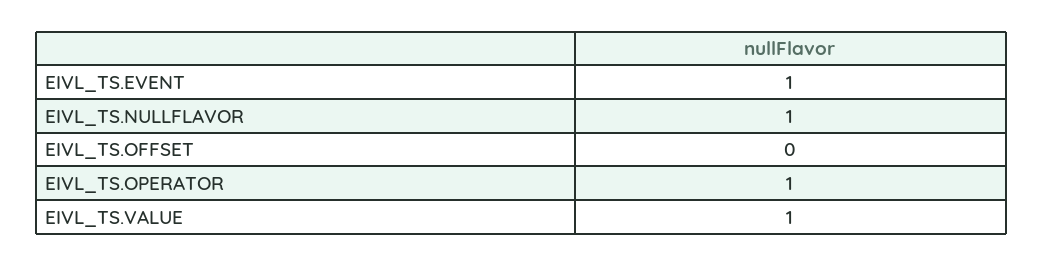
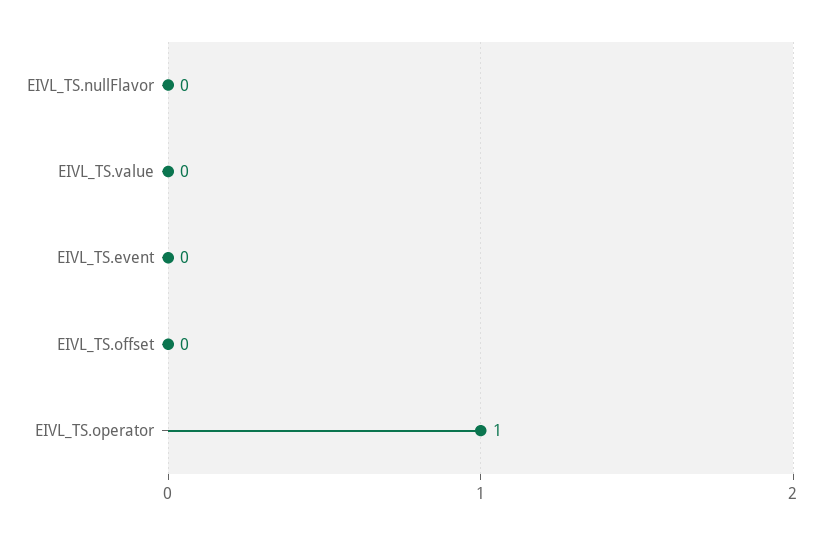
EIVL_TS.EVENT: 1 -> 0
EIVL_TS.NULLFLAVOR: 1 -> 0
EIVL_TS.VALUE: 1 -> 0

